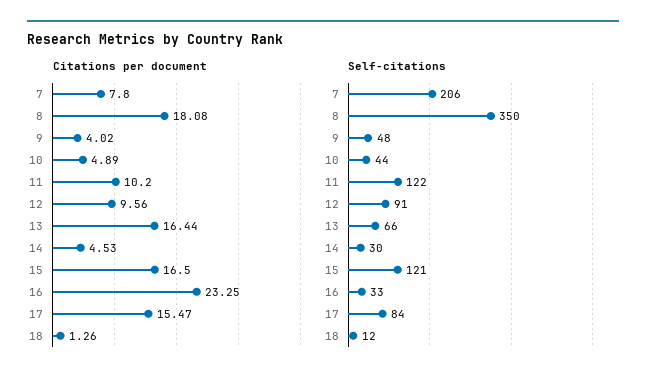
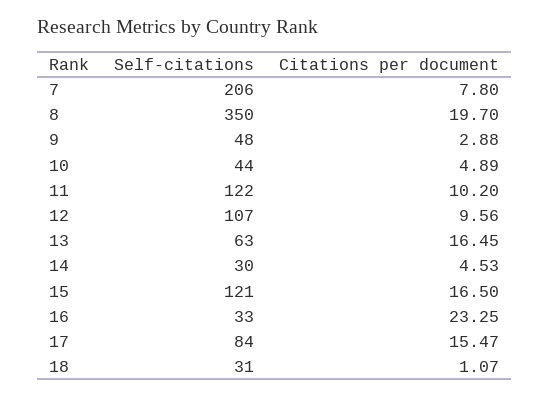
Citations per document, 8: 18.08 -> 19.7
Citations per document, 9: 4.02 -> 2.88
Citations per document, 13: 16.44 -> 16.45
Citations per document, 18: 1.26 -> 1.07
Self-citations, 12: 91 -> 107
Self-citations, 13: 66 -> 63
Self-citations, 18: 12 -> 31

